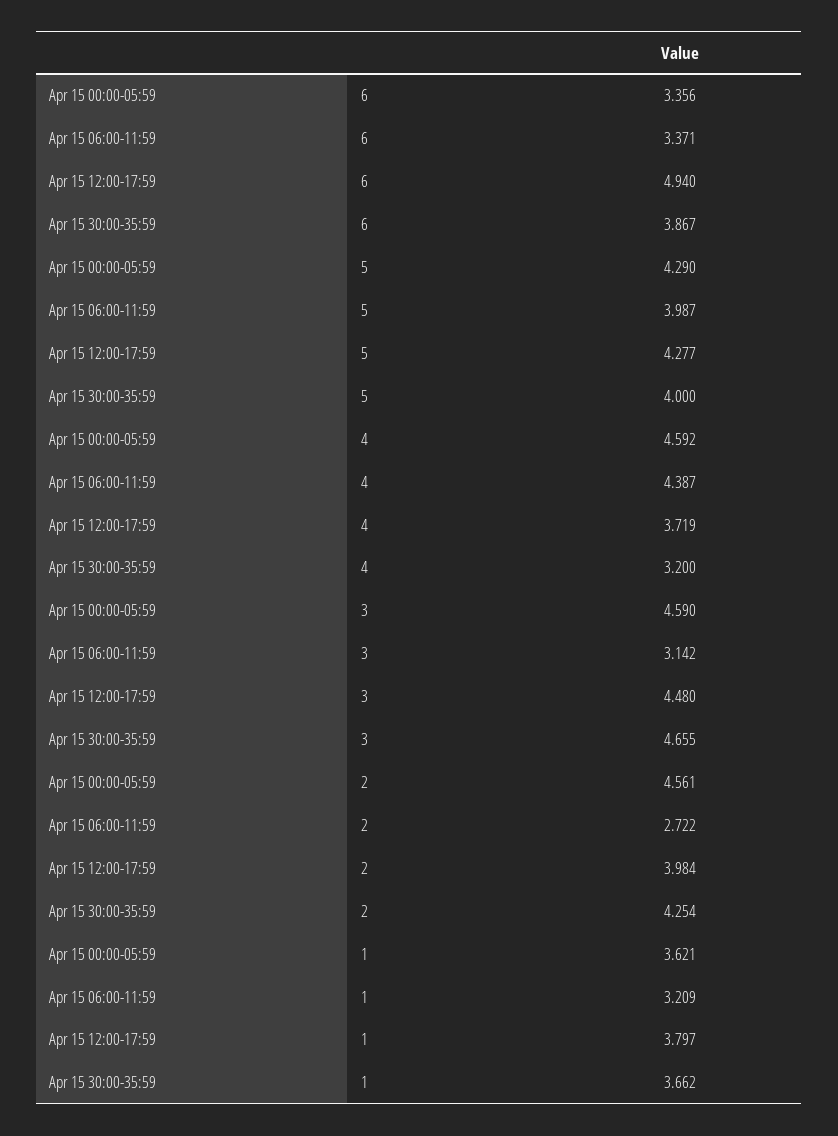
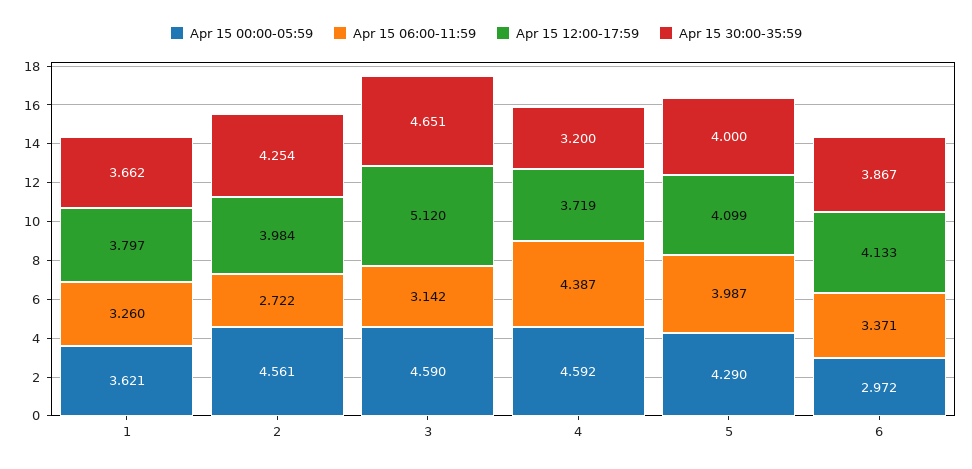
Apr 15 00:00-05:59, 6: 3.356 -> 2.972
Apr 15 12:00-17:59, 6: 4.94 -> 4.133
Apr 15 12:00-17:59, 5: 4.277 -> 4.099
Apr 15 12:00-17:59, 3: 4.48 -> 5.12
Apr 15 30:00-35:59, 3: 4.655 -> 4.651
Apr 15 06:00-11:59, 1: 3.209 -> 3.26

